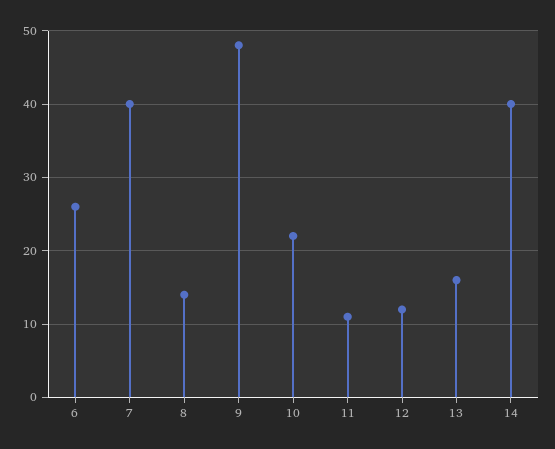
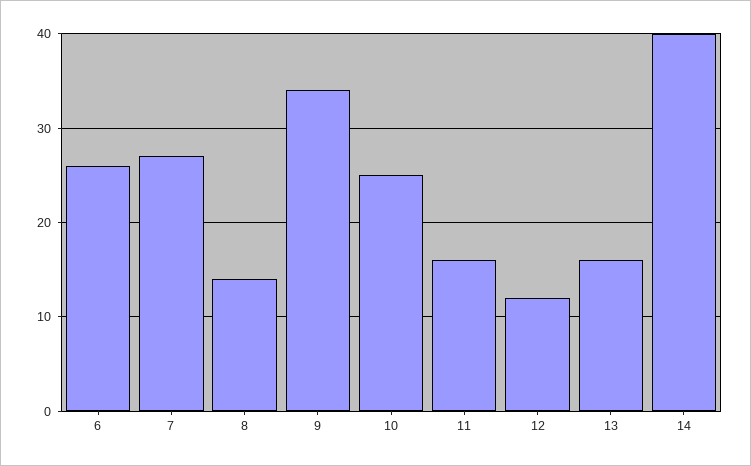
7: 40 -> 27
9: 48 -> 34
10: 22 -> 25
11: 11 -> 16

